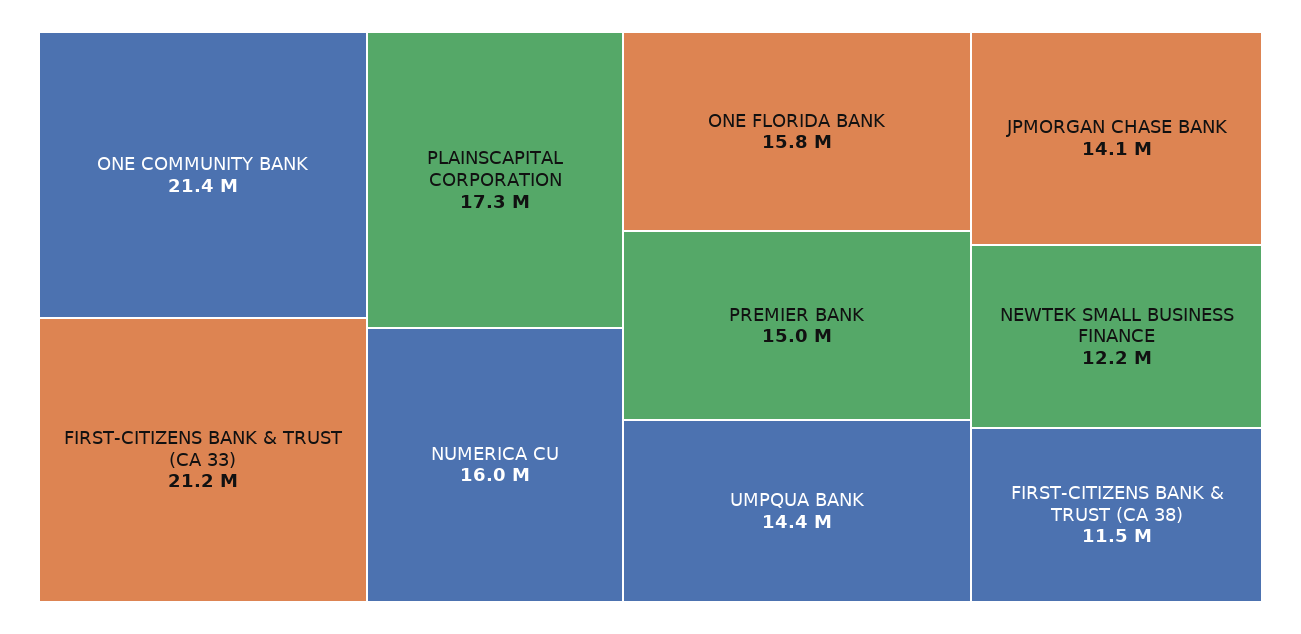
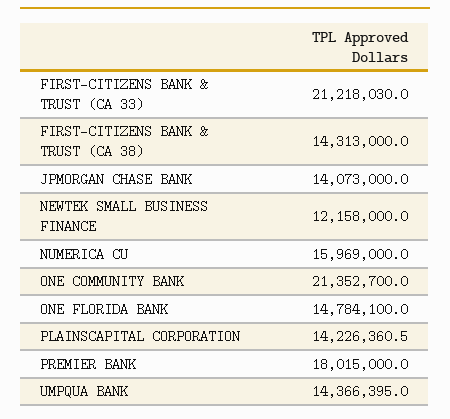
PLAINSCAPITAL CORPORATION: 17300000 -> 14226360.5
ONE FLORIDA BANK: 15800000 -> 14784100
PREMIER BANK: 15000000 -> 18015000
FIRST-CITIZENS BANK & TRUST (CA 38): 11500000 -> 14313000

